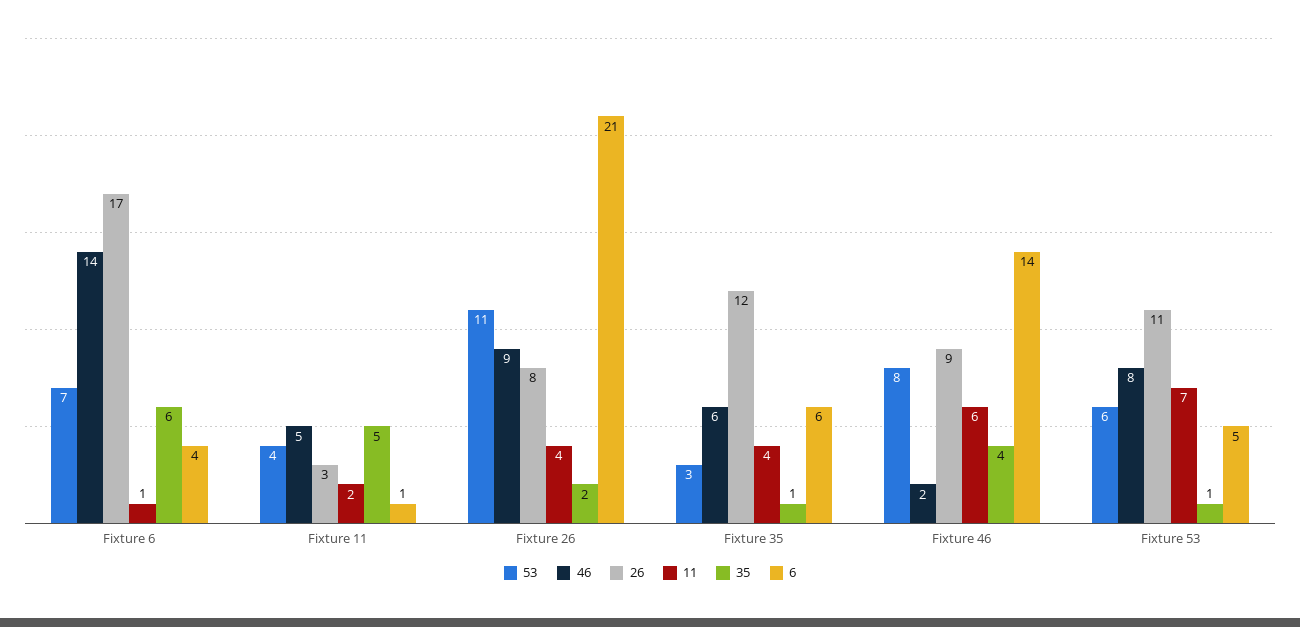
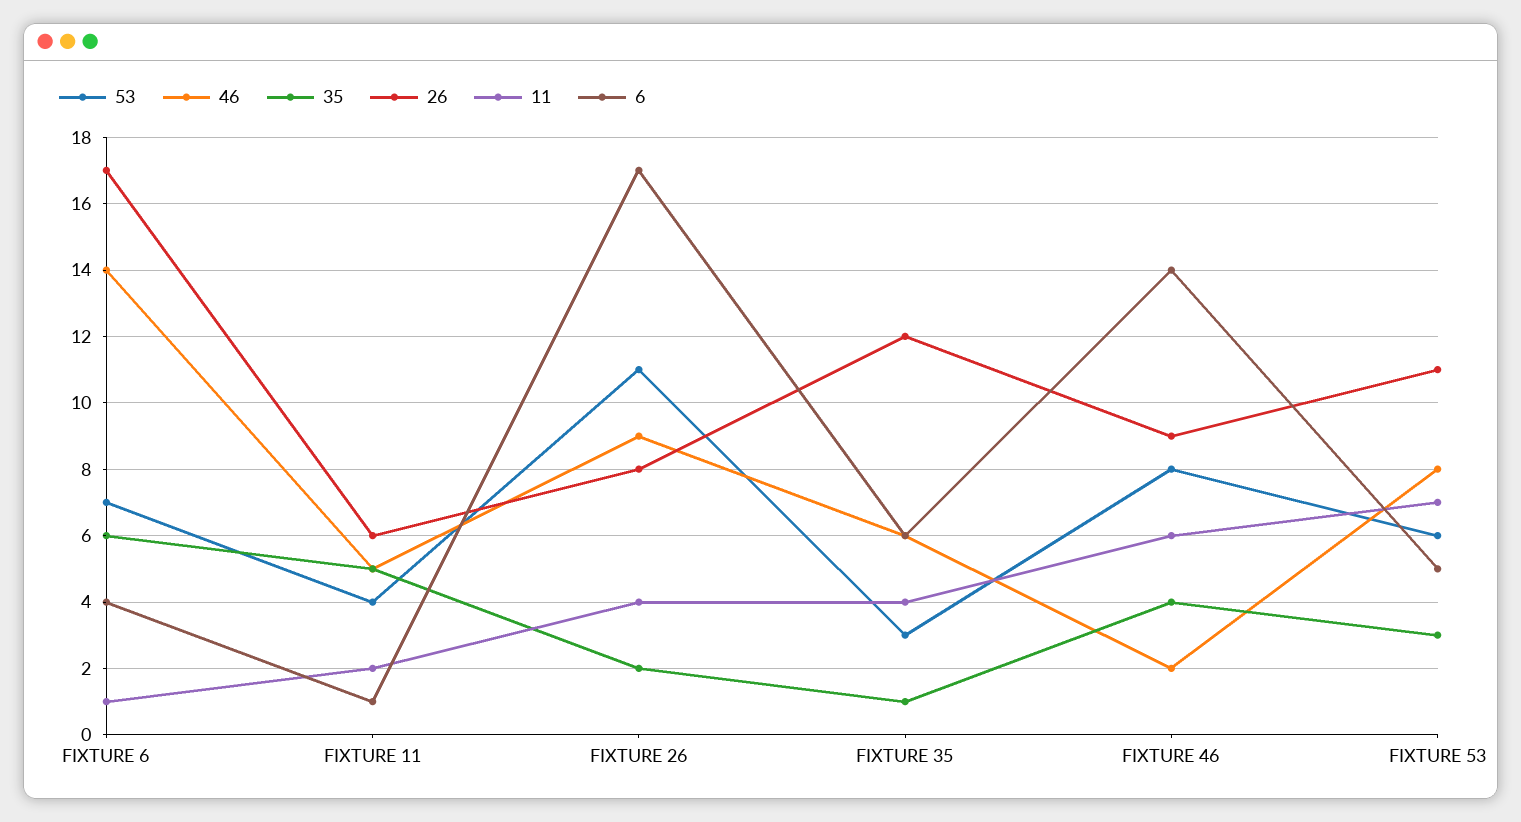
26, Fixture 11: 3 -> 6
6, Fixture 26: 21 -> 17
35, Fixture 53: 1 -> 3

